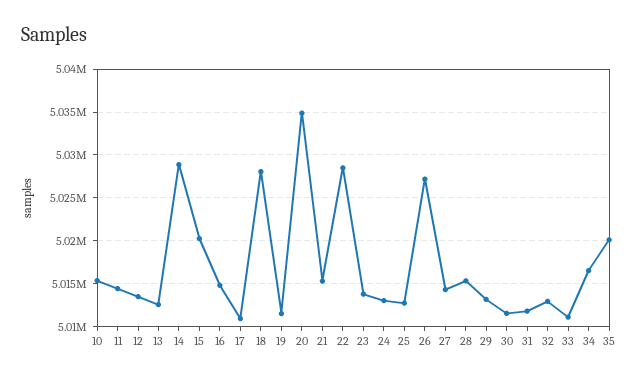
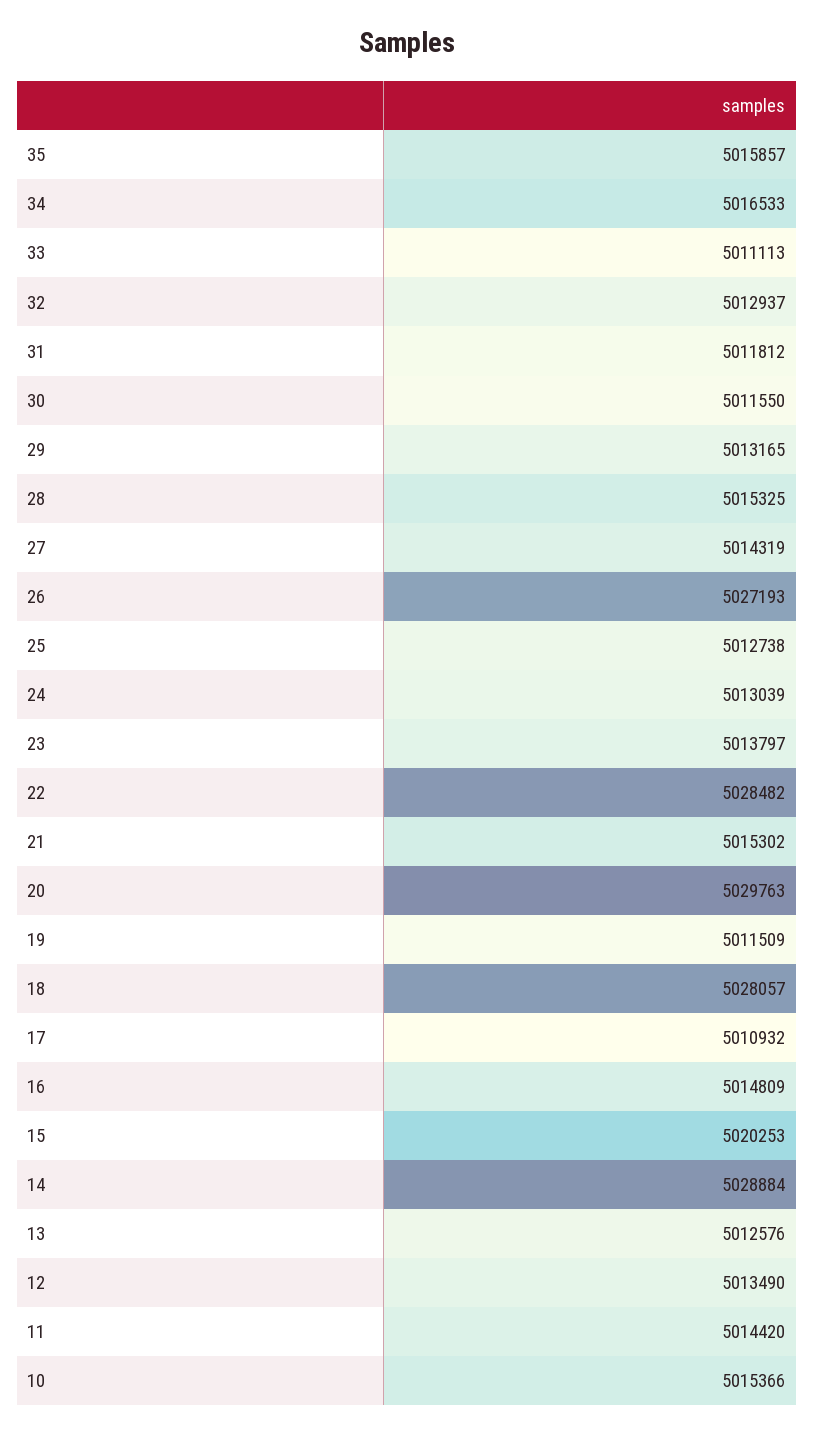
20: 5035000 -> 5029763
35: 5020000 -> 5015857

